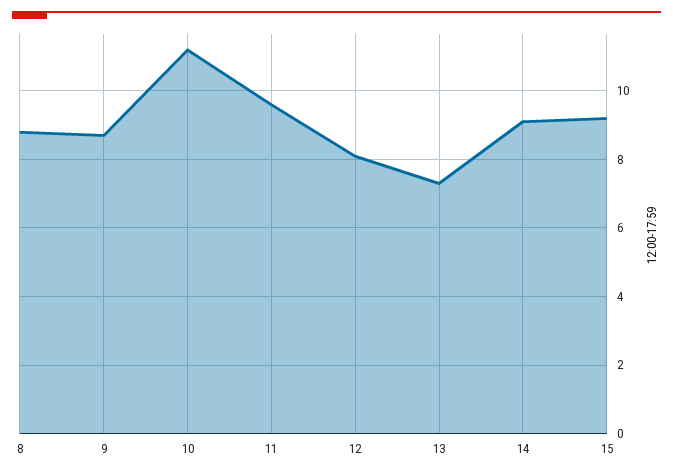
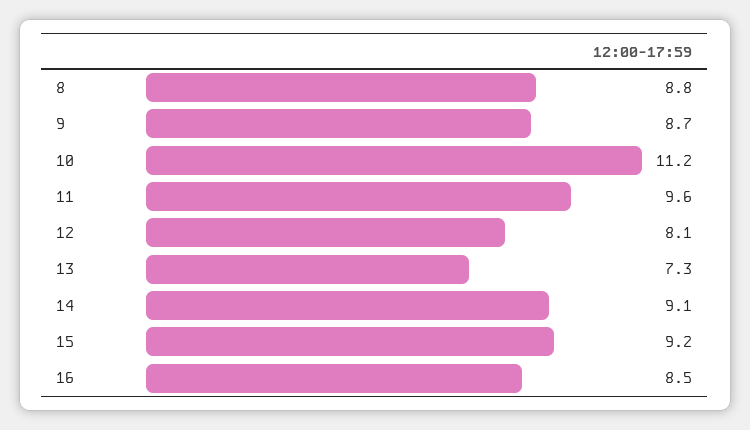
16: none -> 8.5

